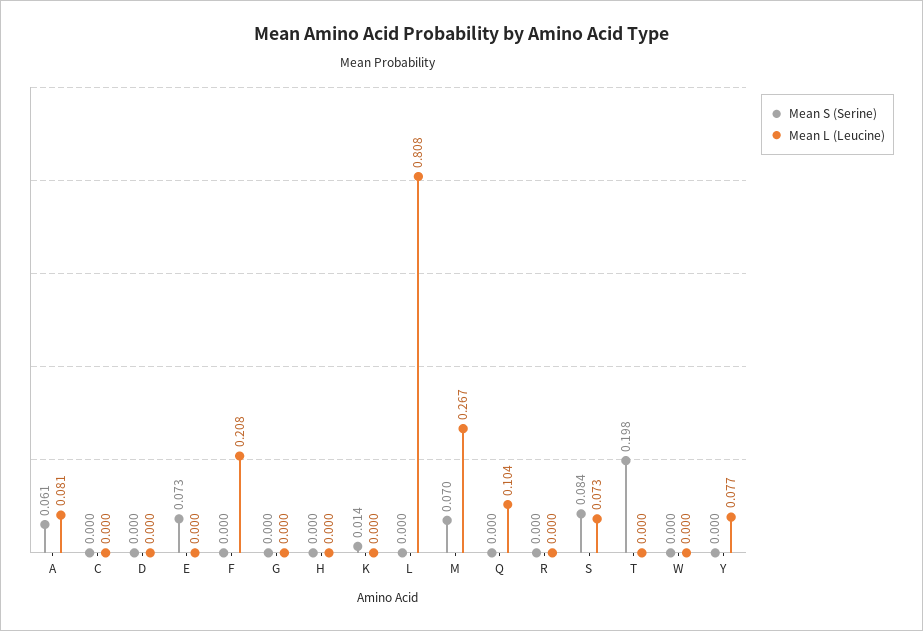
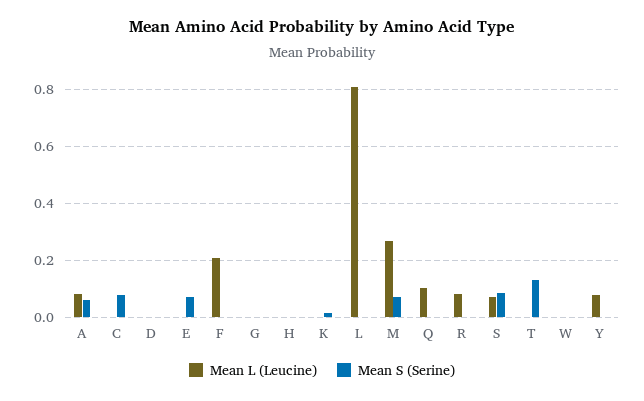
Mean S (Serine), C: 0 -> 0.075
Mean L (Leucine), R: 0 -> 0.075
Mean S (Serine), T: 0.198 -> 0.125

